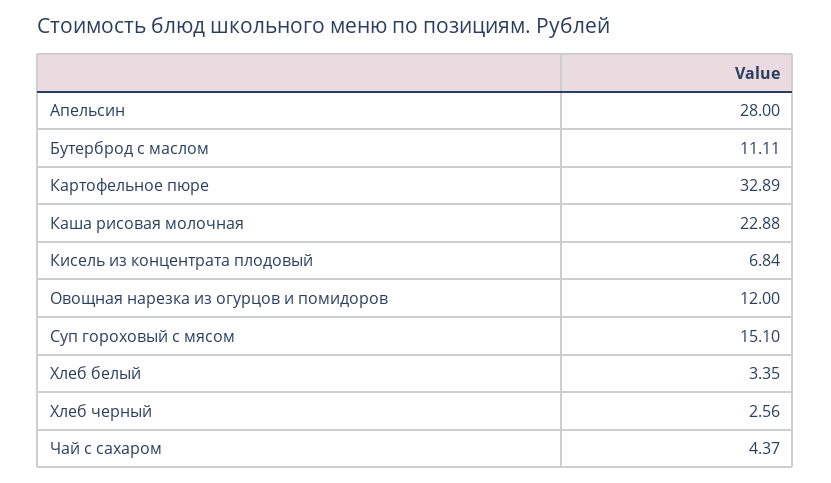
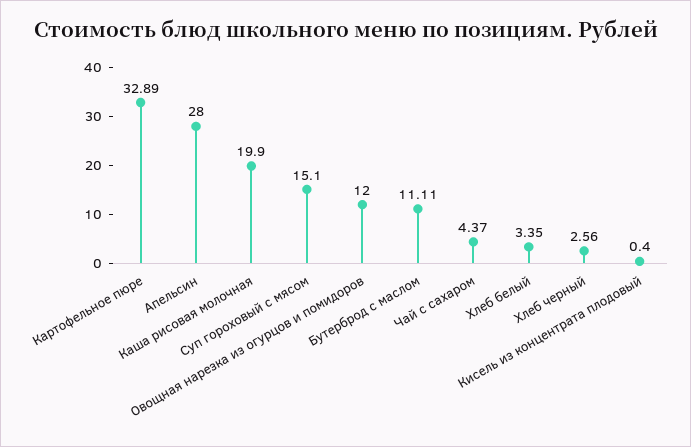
Каша рисовая молочная: 22.88 -> 19.9
Кисель из концентрата плодовый: 6.84 -> 0.4

